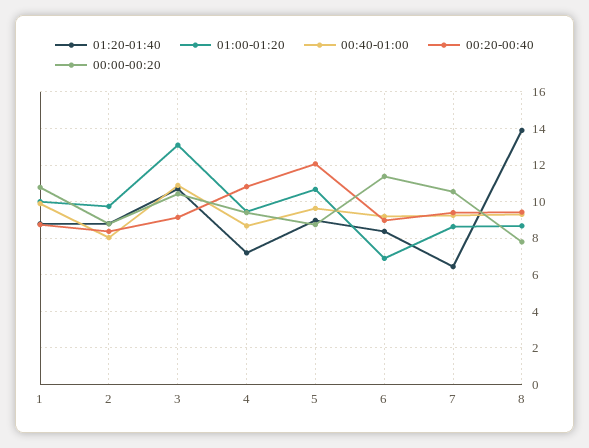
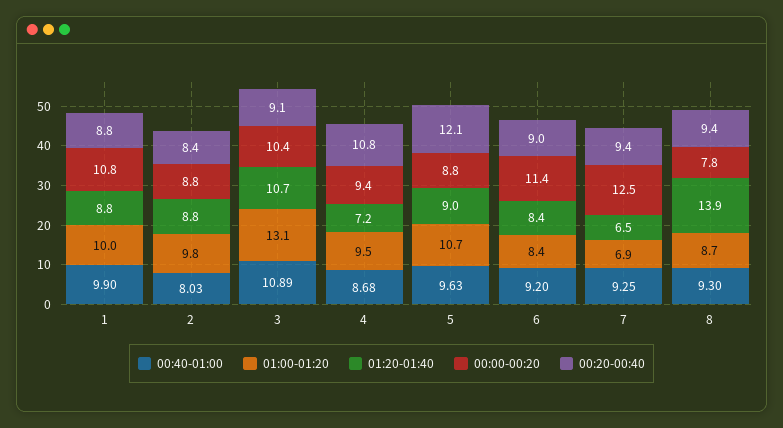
01:00-01:20, 6: 7 -> 8.4
01:00-01:20, 7: 8.5 -> 6.9
00:00-00:20, 7: 10.5 -> 12.5

